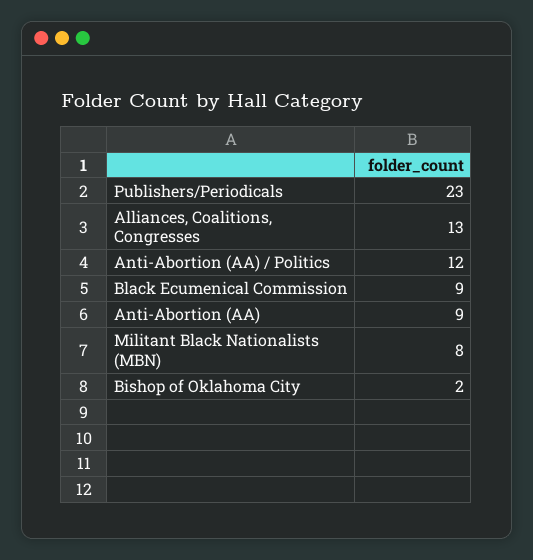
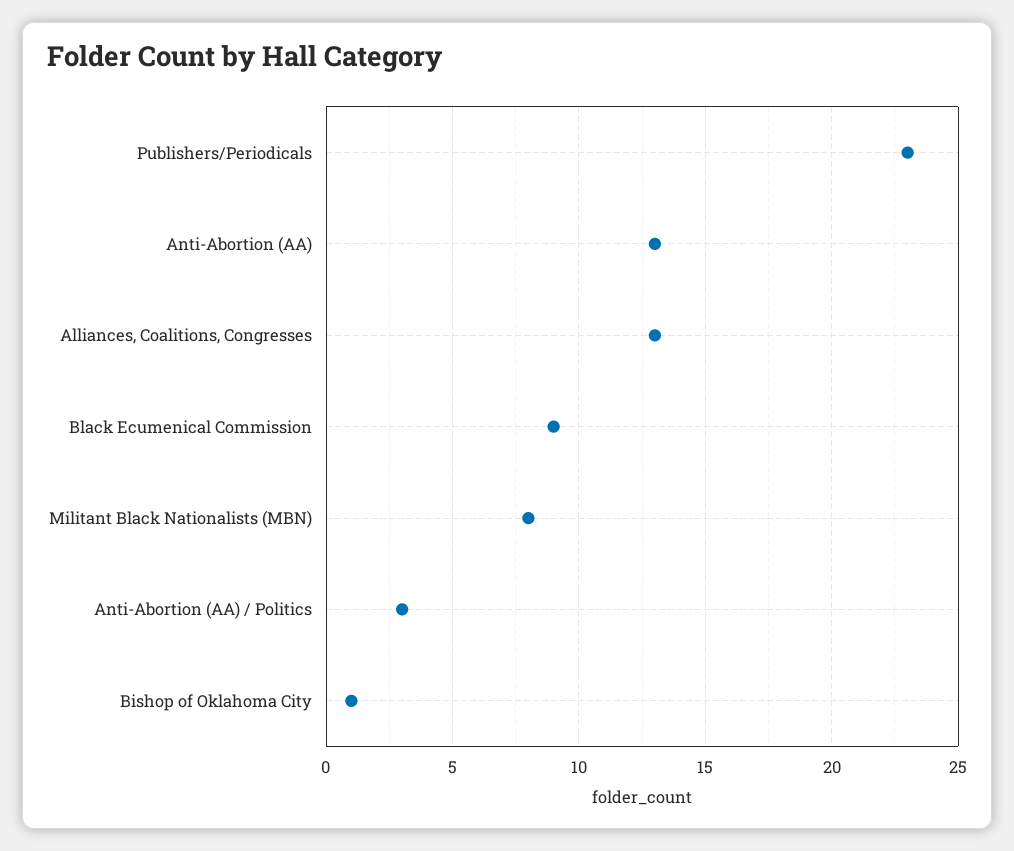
Anti-Abortion (AA) / Politics: 12 -> 3
Anti-Abortion (AA): 9 -> 13
Bishop of Oklahoma City: 2 -> 1

